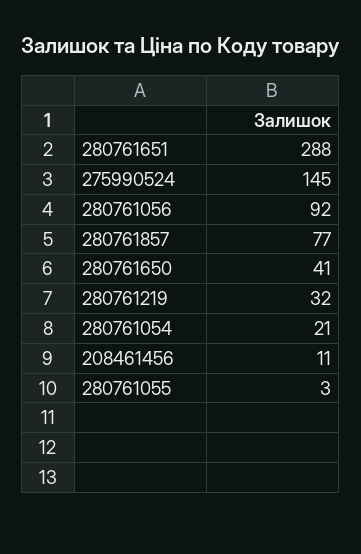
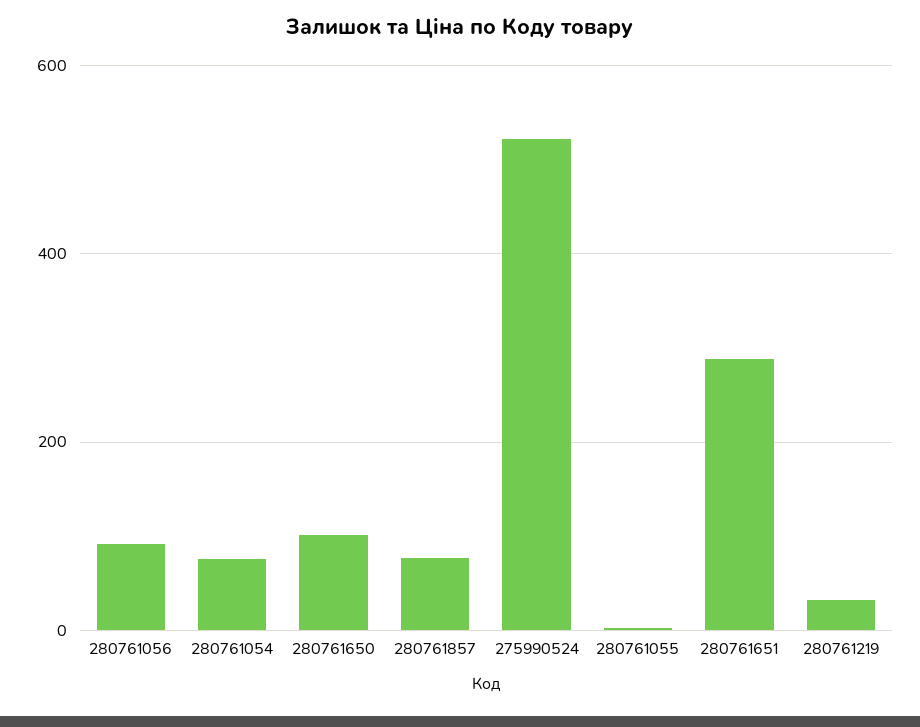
275990524: 145 -> 520
280761650: 41 -> 100
280761054: 21 -> 80
208461456: 11 -> none

